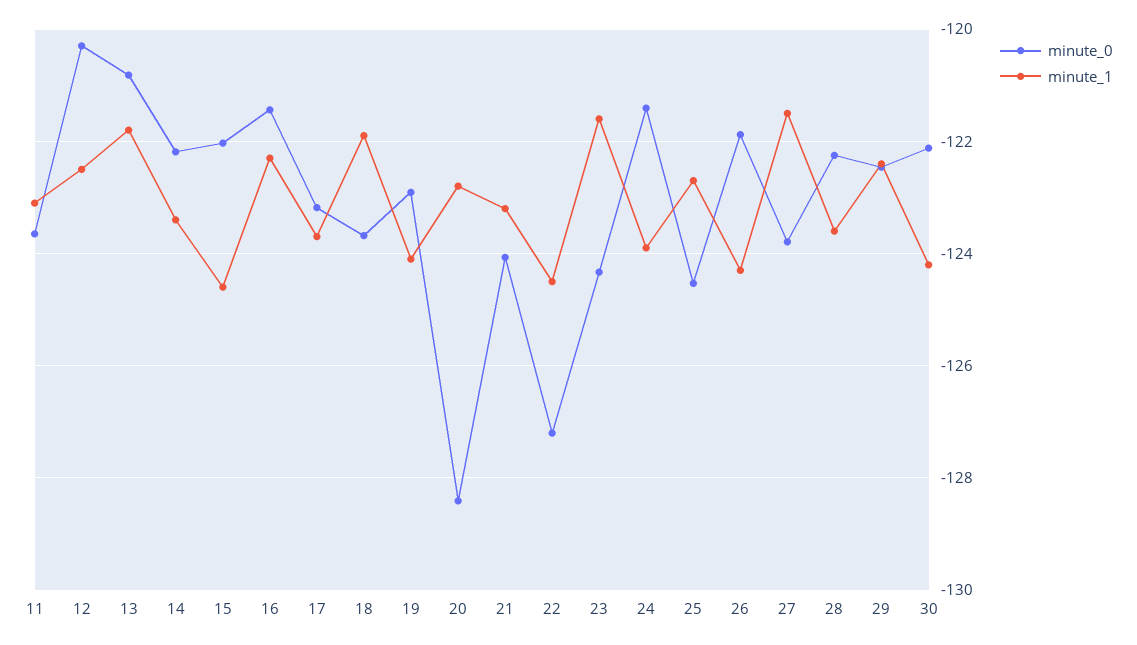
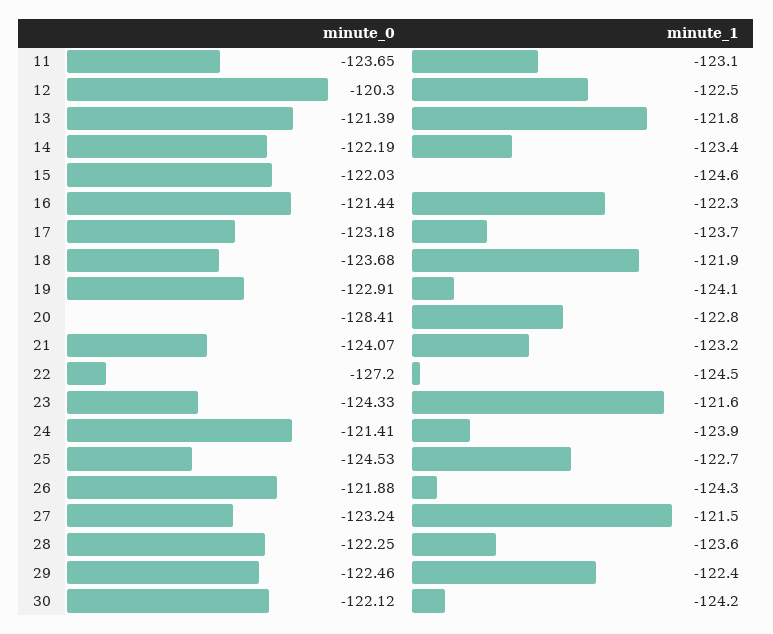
minute_0, 13: -120.8 -> -121.39
minute_0, 27: -123.8 -> -123.24

